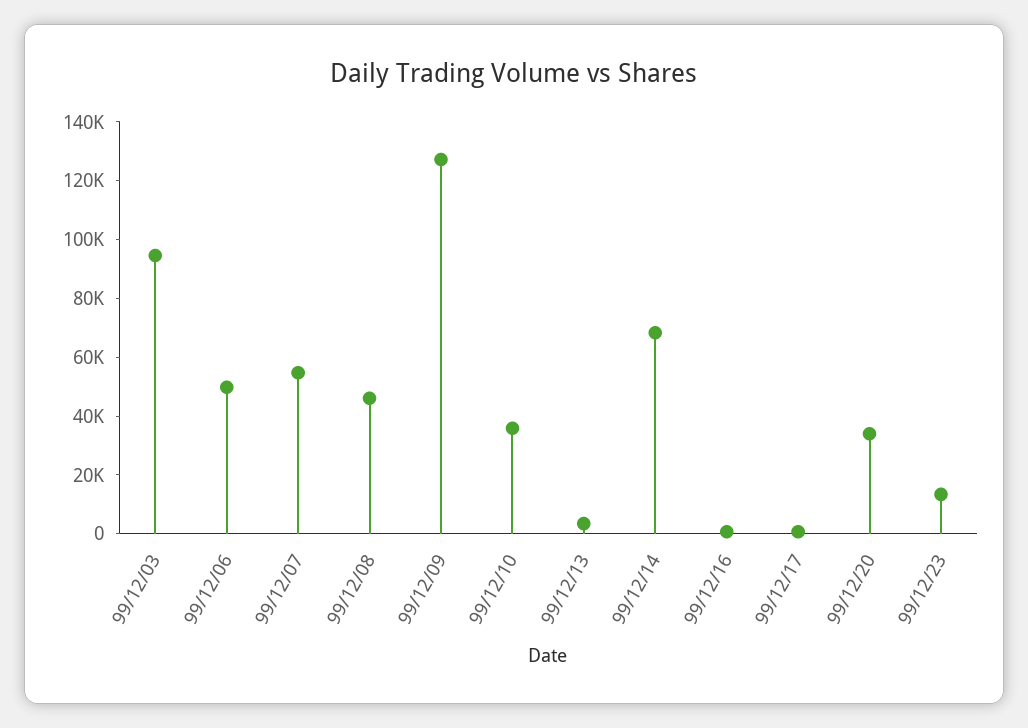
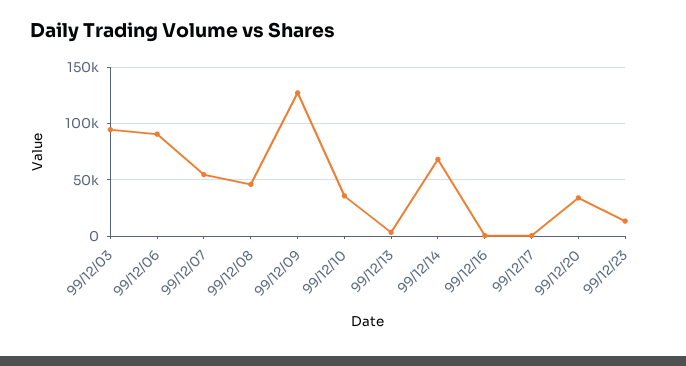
99/12/06: 50000 -> 90000

